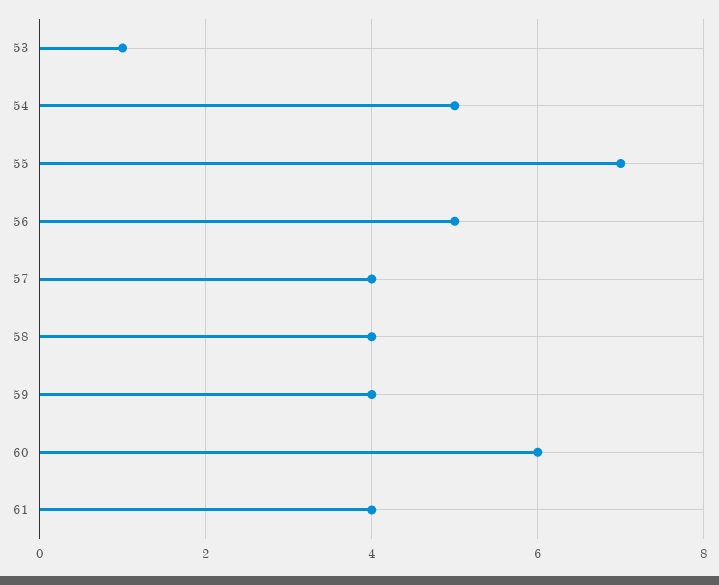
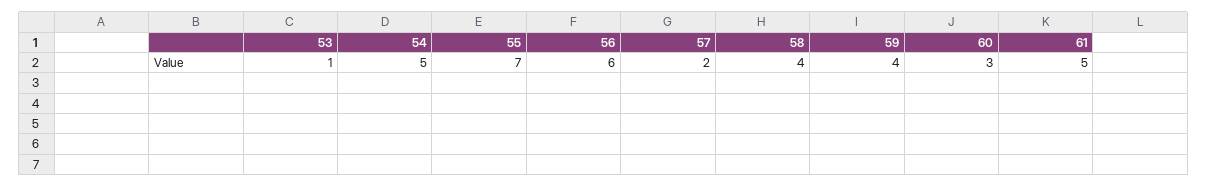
56: 5 -> 6
57: 4 -> 2
60: 6 -> 3
61: 4 -> 5

